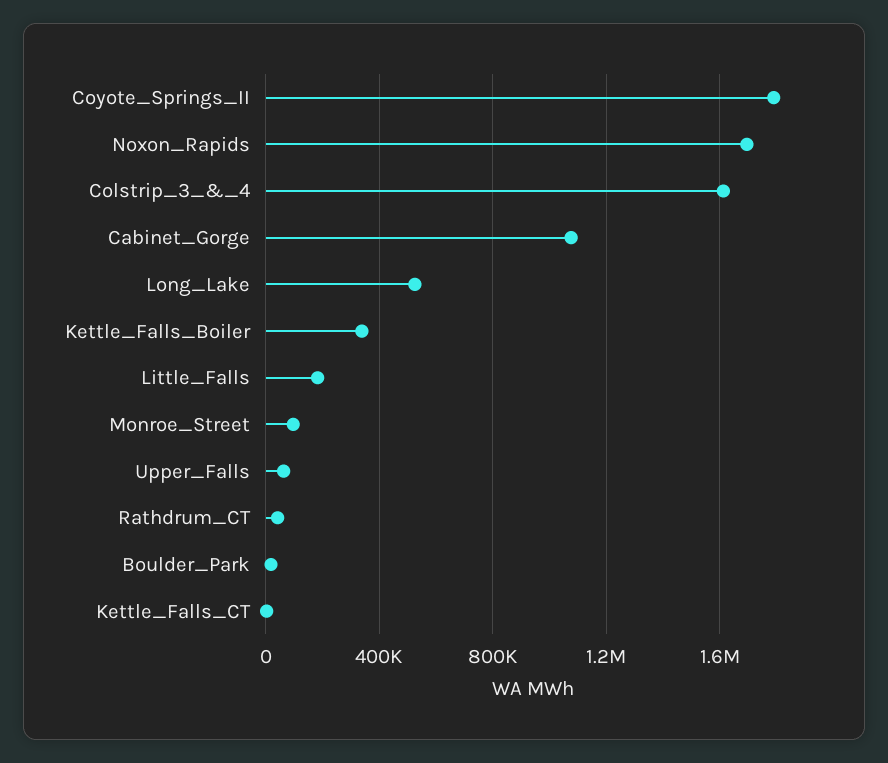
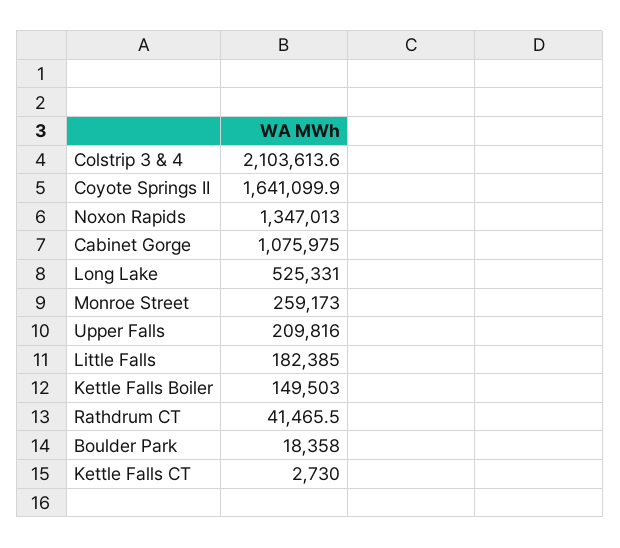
Coyote_Springs_II: 1800000 -> 1641099.9
Noxon_Rapids: 1700000 -> 1347013
Colstrip_3_&_4: 1600000 -> 2103613.6
Kettle_Falls_Boiler: 350000 -> 149503
Monroe_Street: 100000 -> 259173
Upper_Falls: 50000 -> 209816

